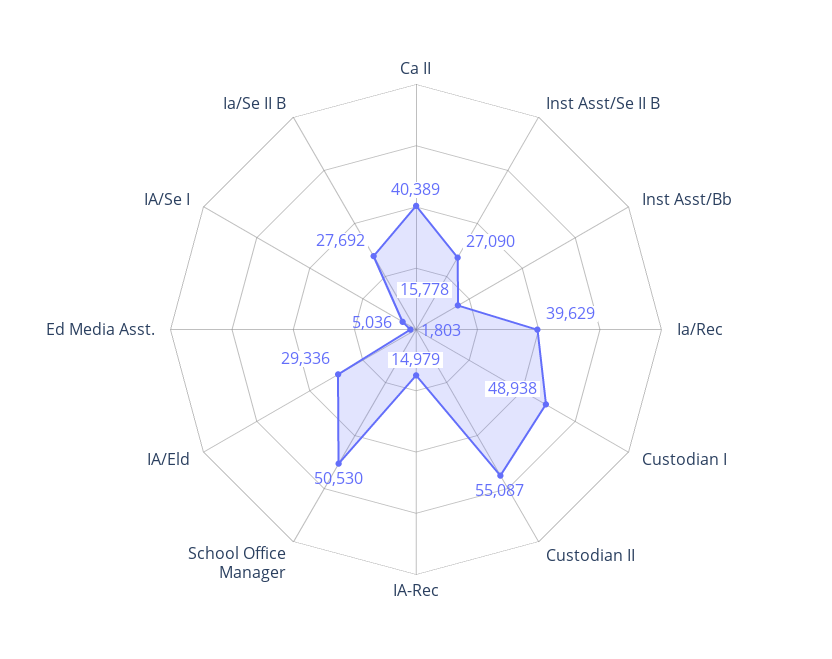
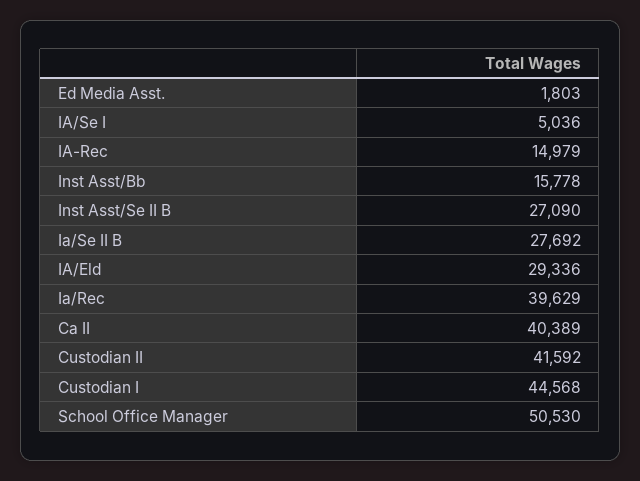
Custodian I: 48938 -> 44568
Custodian II: 55087 -> 41592

